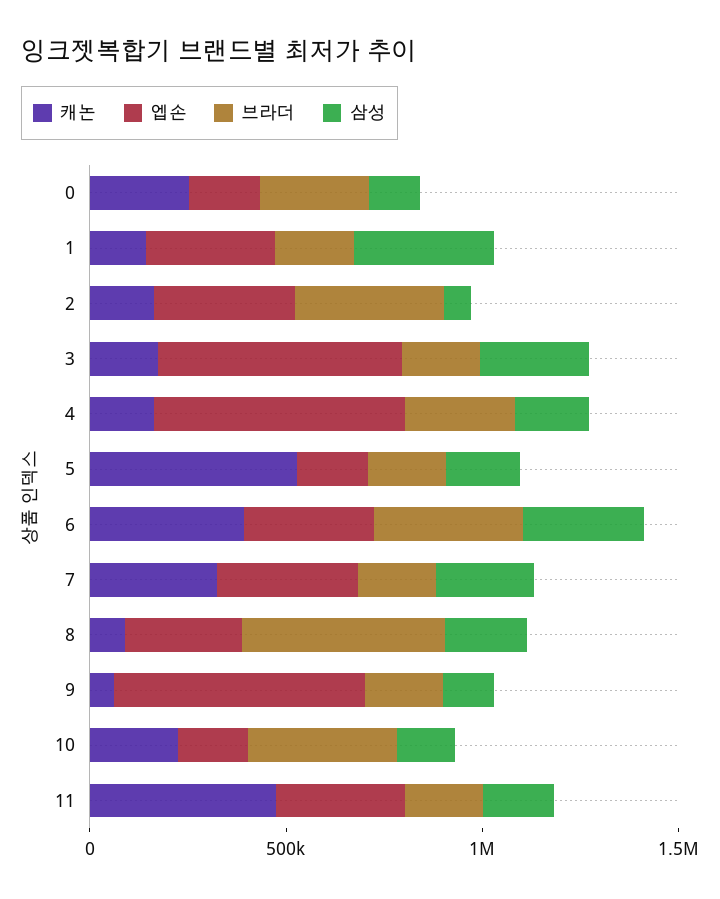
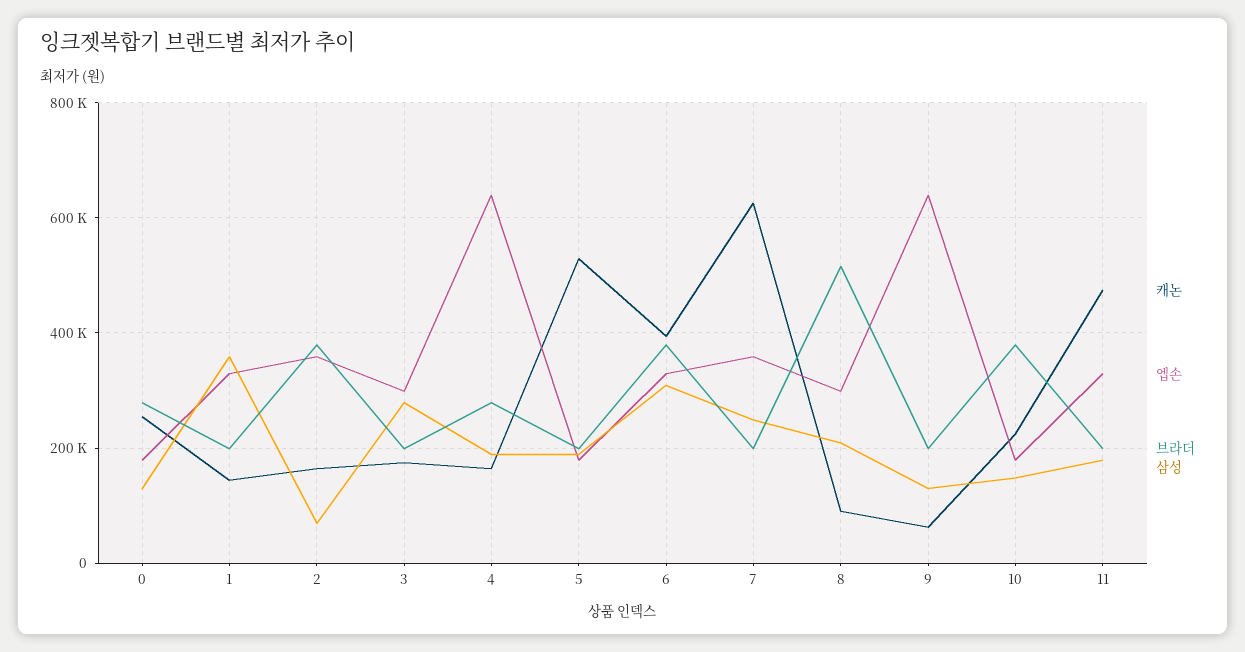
엡손, 3: 600000 -> 300000
캐논, 7: 300000 -> 620000

